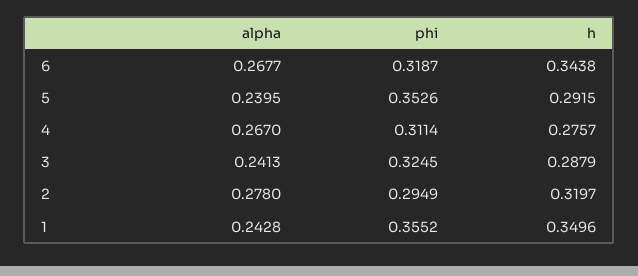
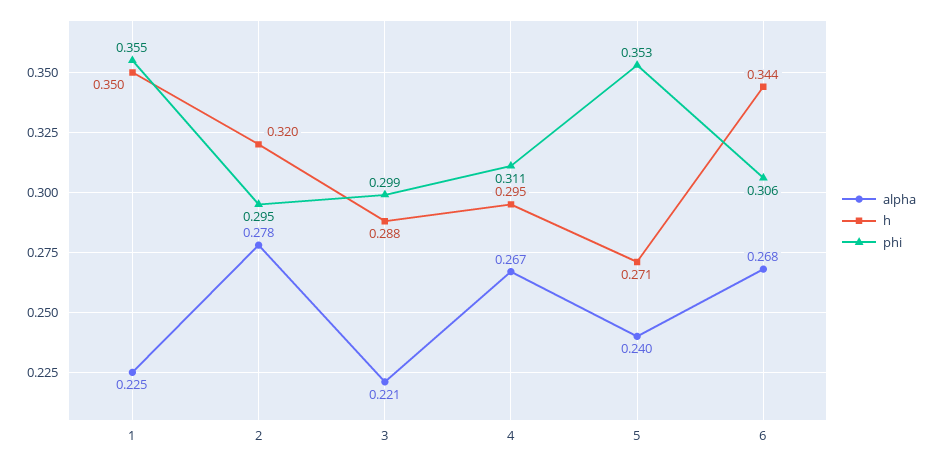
phi, 6: 0.3187 -> 0.306
h, 5: 0.2915 -> 0.271
h, 4: 0.2757 -> 0.295
alpha, 3: 0.2413 -> 0.221
phi, 3: 0.3245 -> 0.299
alpha, 1: 0.2428 -> 0.225

